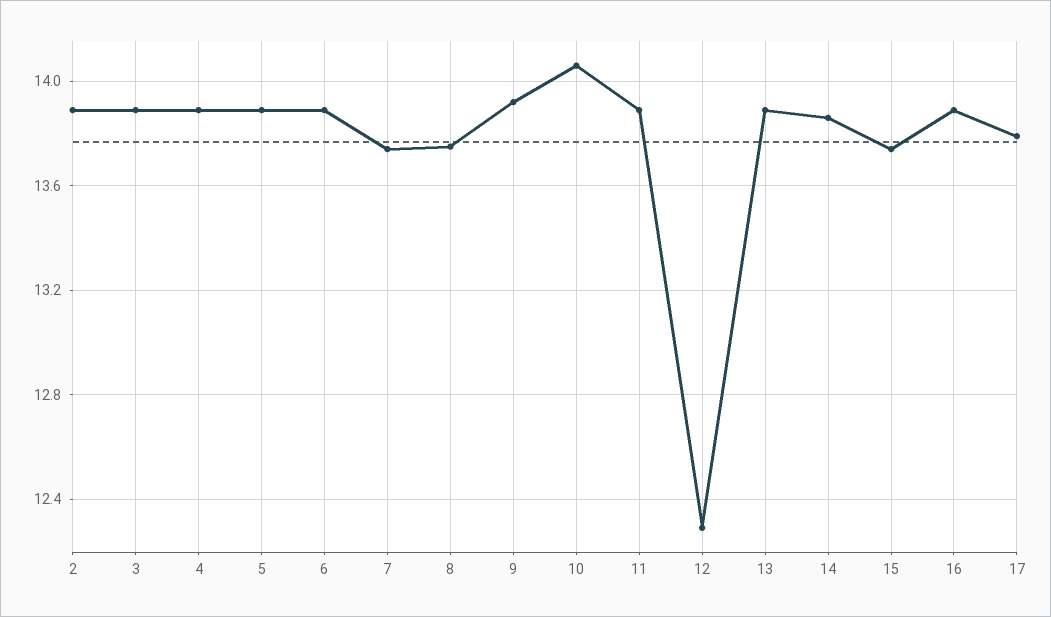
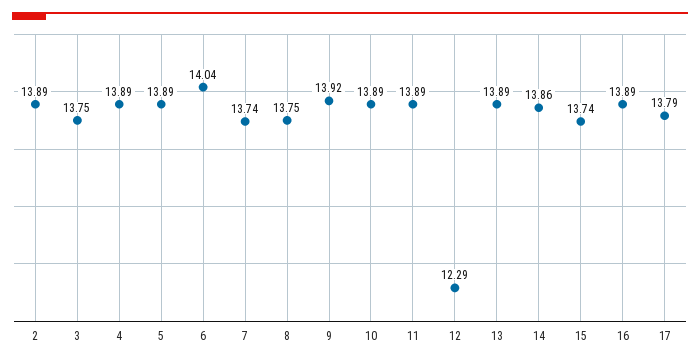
3: 13.9 -> 13.75
6: 13.9 -> 14.04
10: 14.05 -> 13.89

